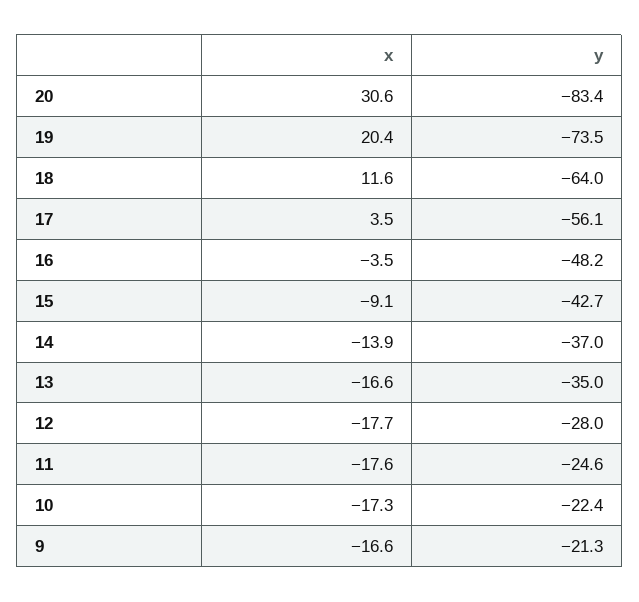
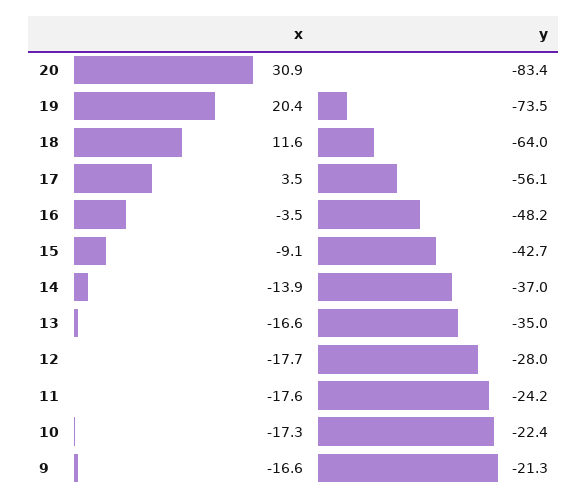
x, 20: 30.6 -> 30.9
y, 11: -24.6 -> -24.2

